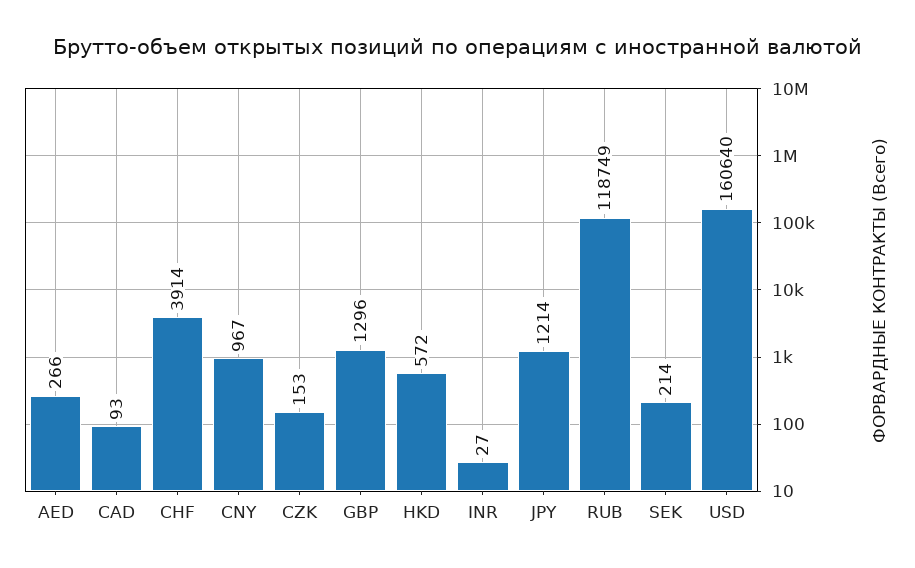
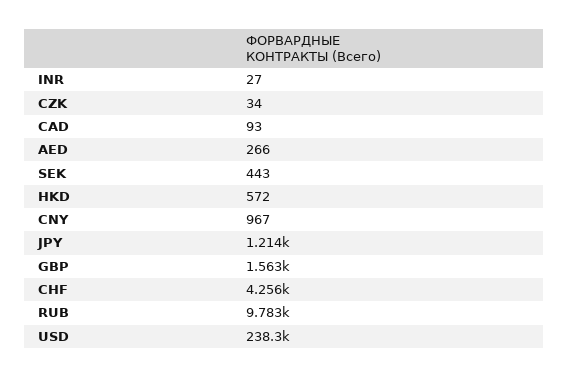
CHF: 3914 -> 4256
CZK: 153 -> 34
GBP: 1296 -> 1563
RUB: 118749 -> 9783
SEK: 214 -> 443
USD: 160640 -> 238300

